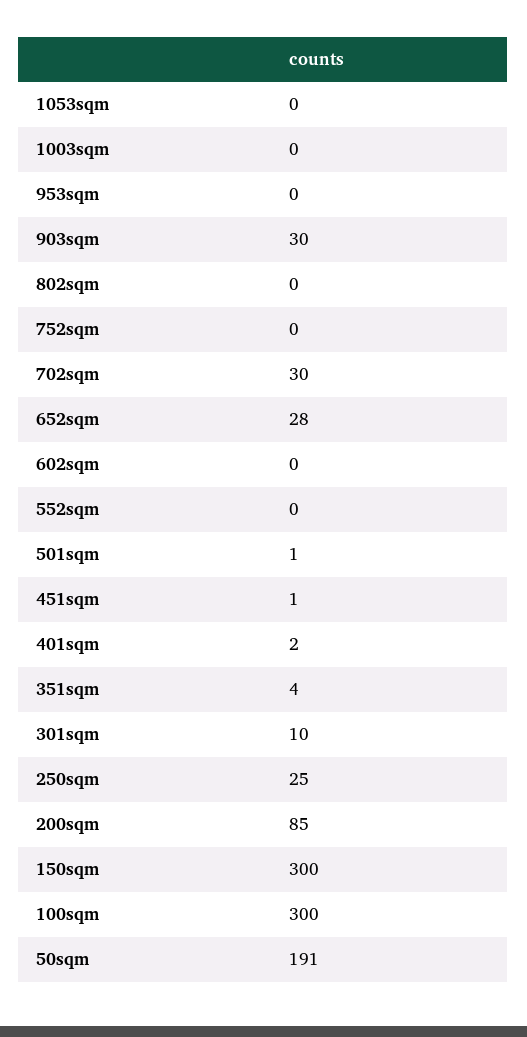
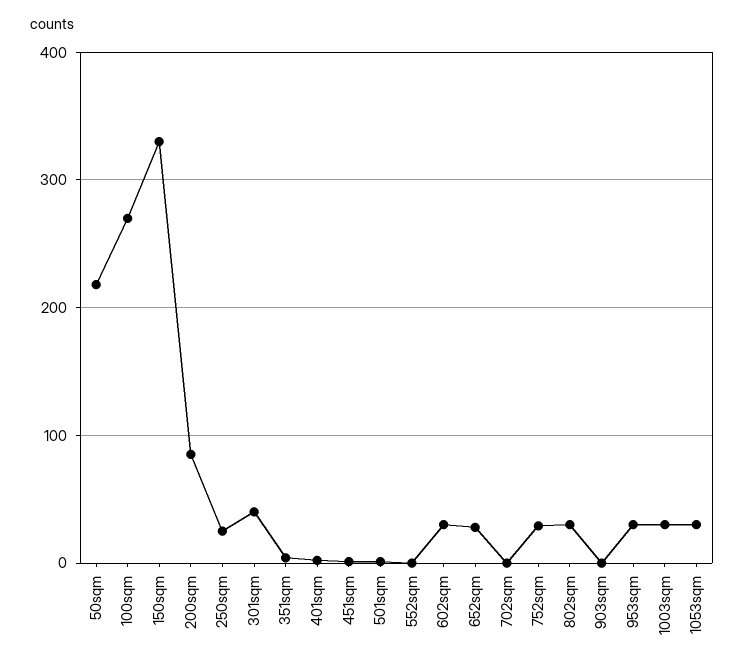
1053sqm: 0 -> 30
1003sqm: 0 -> 30
953sqm: 0 -> 30
903sqm: 30 -> 0
802sqm: 0 -> 30
752sqm: 0 -> 30
702sqm: 30 -> 0
602sqm: 0 -> 30
301sqm: 10 -> 40
150sqm: 300 -> 330
100sqm: 300 -> 270
50sqm: 191 -> 220

